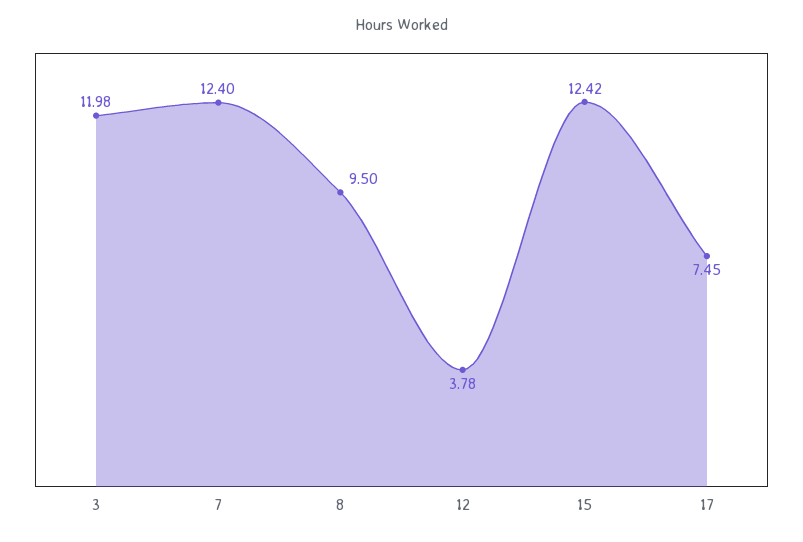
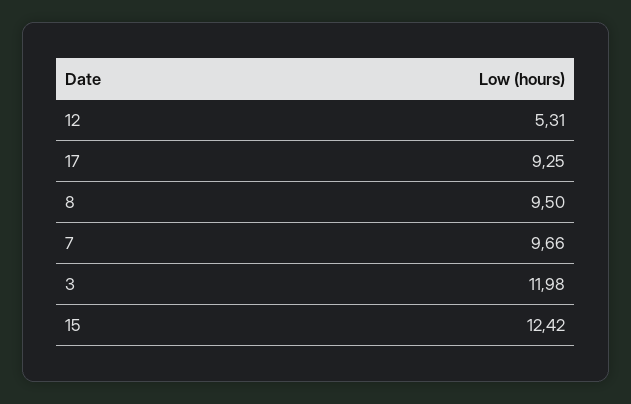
7: 12.4 -> 9.66
12: 3.78 -> 5.31
17: 7.45 -> 9.25

